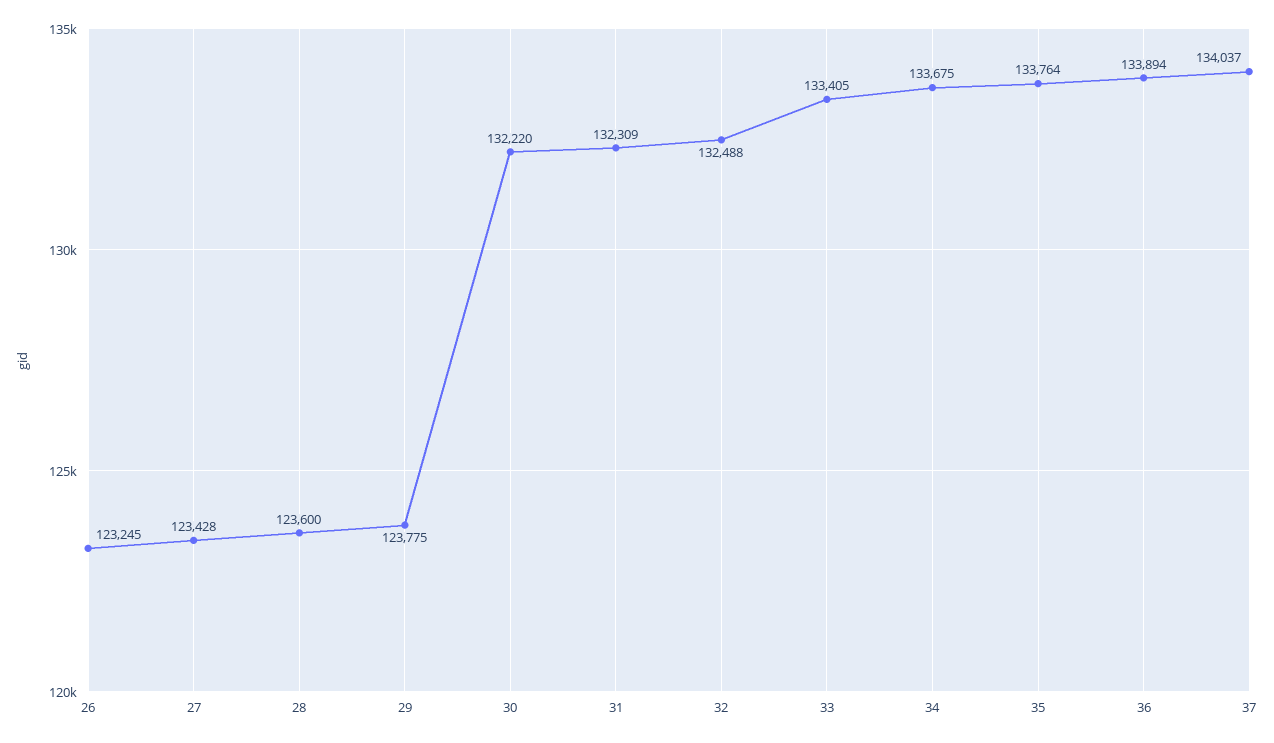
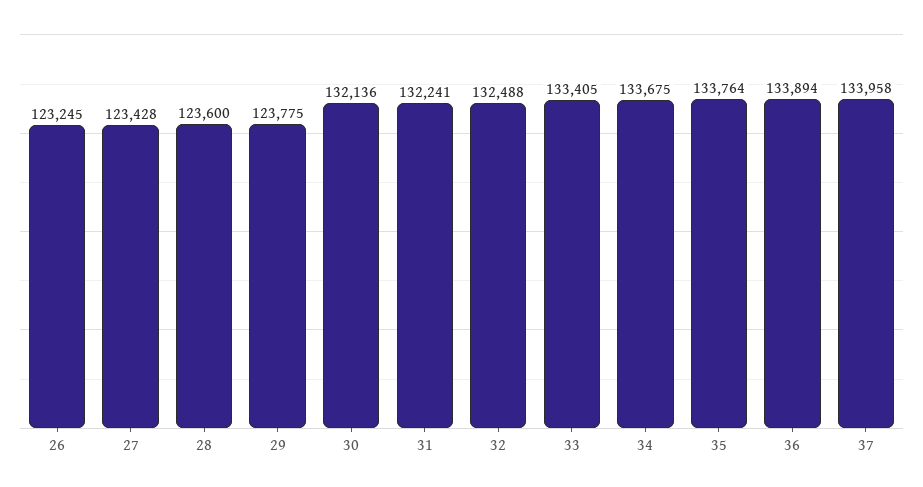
30: 132220 -> 132136
31: 132309 -> 132241
37: 134037 -> 133958

